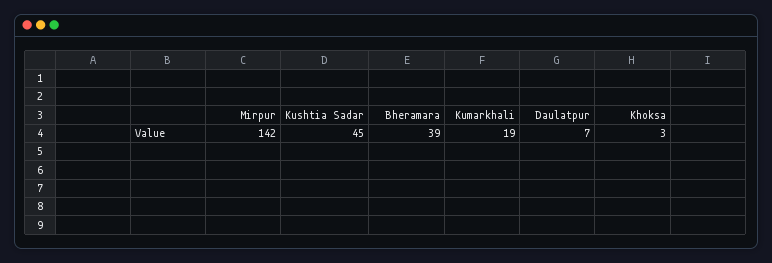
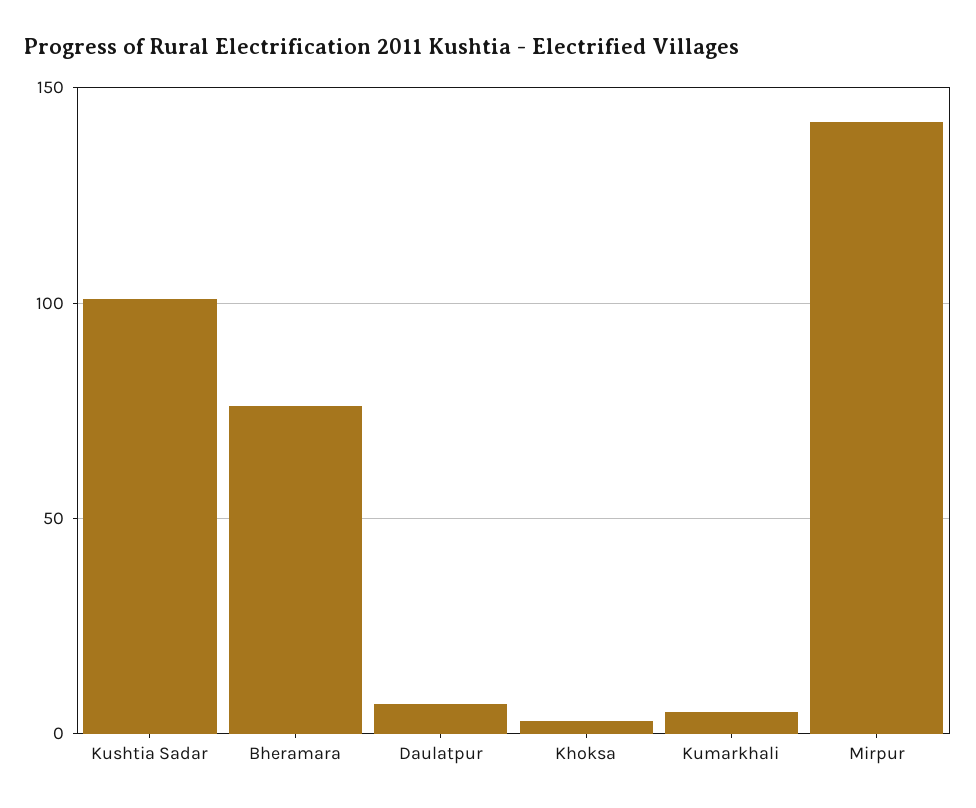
Kushtia Sadar: 45 -> 100
Bheramara: 39 -> 75
Kumarkhali: 19 -> 5

